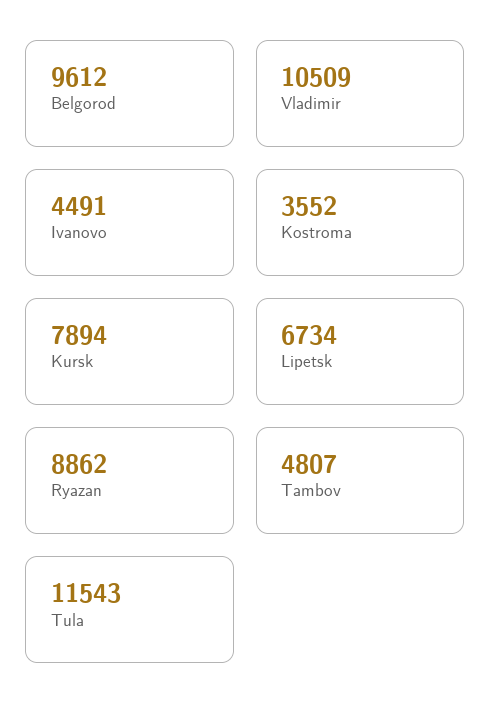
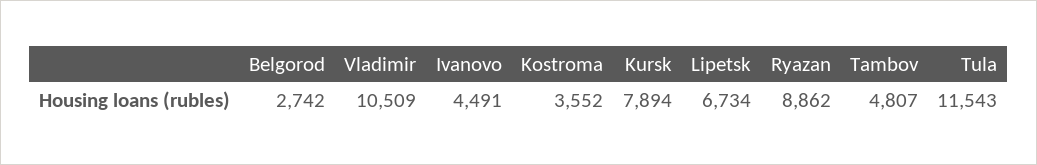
Belgorod: 9612 -> 2742

